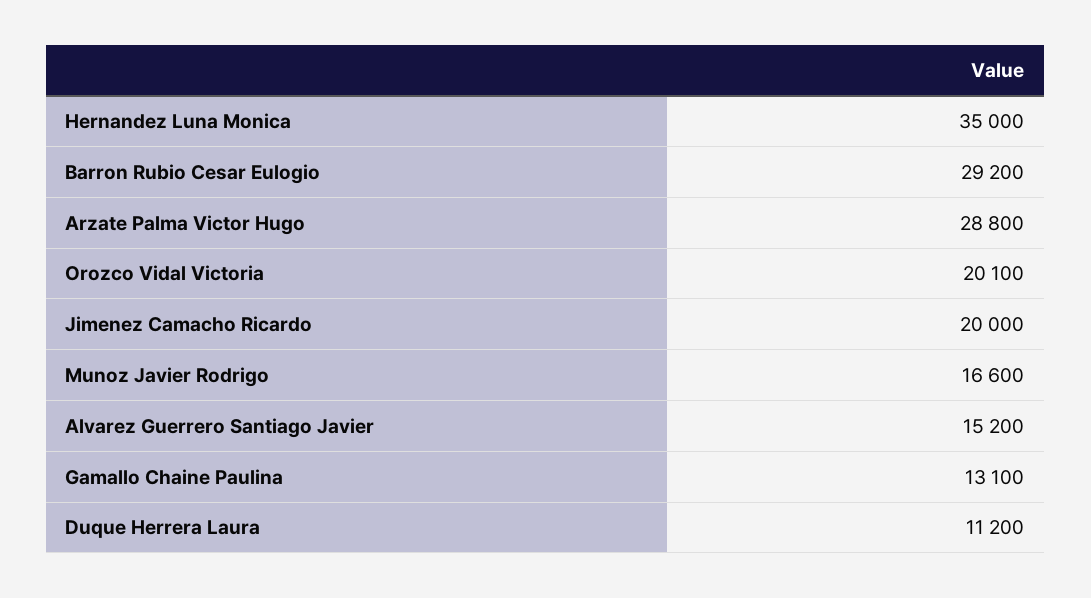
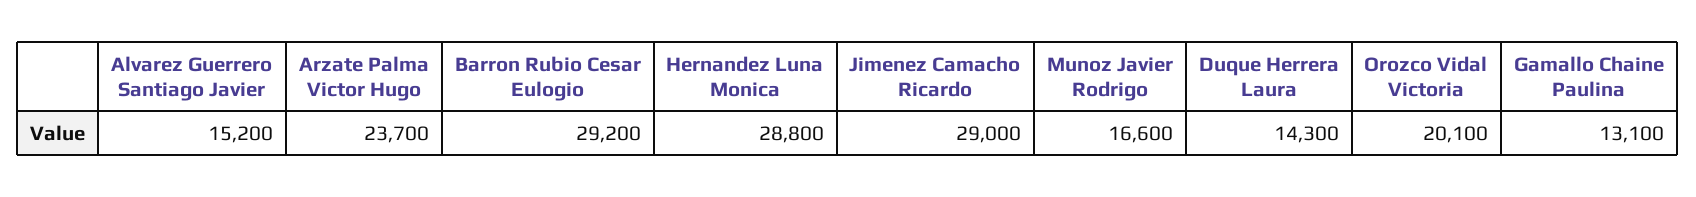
Hernandez Luna Monica: 35000 -> 28800
Arzate Palma Victor Hugo: 28800 -> 23700
Jimenez Camacho Ricardo: 20000 -> 29000
Duque Herrera Laura: 11200 -> 14300

